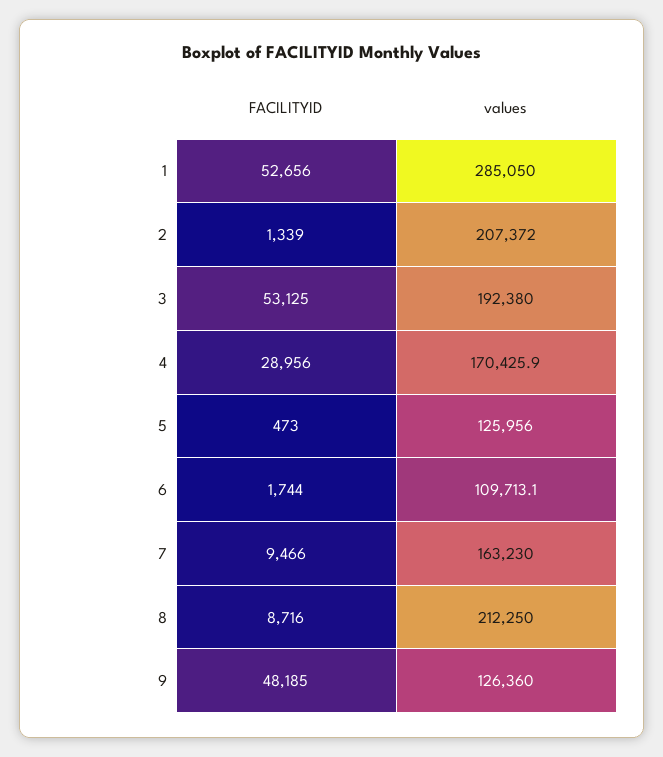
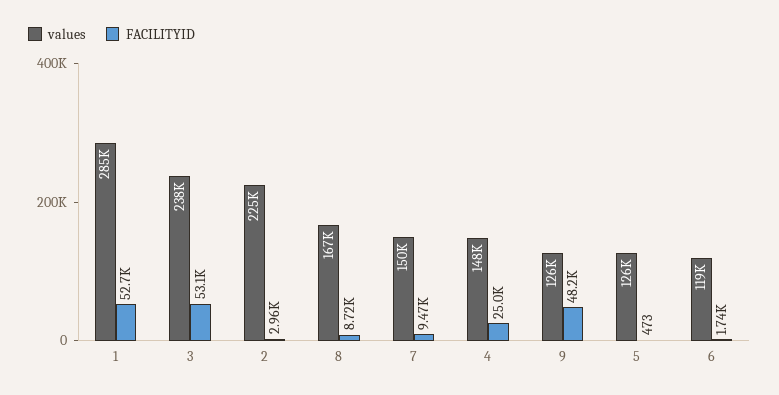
FACILITYID, 2: 1339 -> 2960
values, 2: 207372 -> 225000
values, 3: 192380 -> 238000
FACILITYID, 4: 28956 -> 25000
values, 4: 170425.9 -> 148000
values, 6: 109713.1 -> 119000
values, 7: 163230 -> 150000
values, 8: 212250 -> 167000

